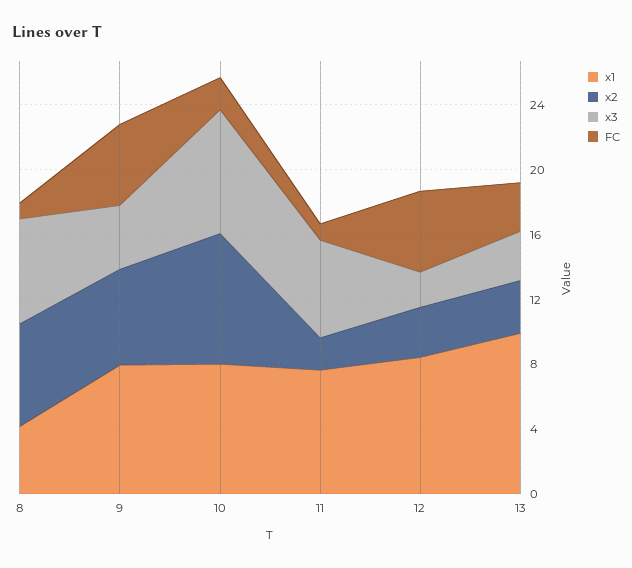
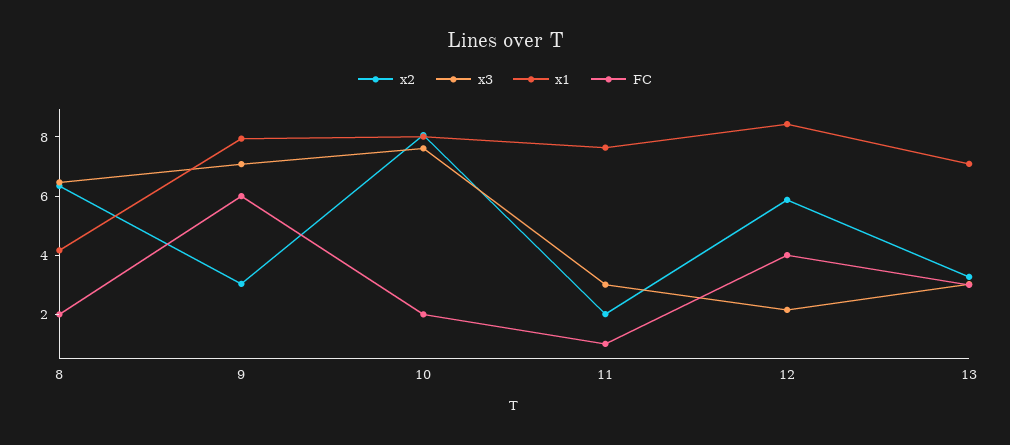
FC, 8: 1 -> 2
x2, 9: 6 -> 3
x3, 9: 4 -> 7
FC, 9: 5 -> 6
x3, 11: 6 -> 3
x2, 12: 3 -> 6
FC, 12: 5 -> 4
x1, 13: 10 -> 7

